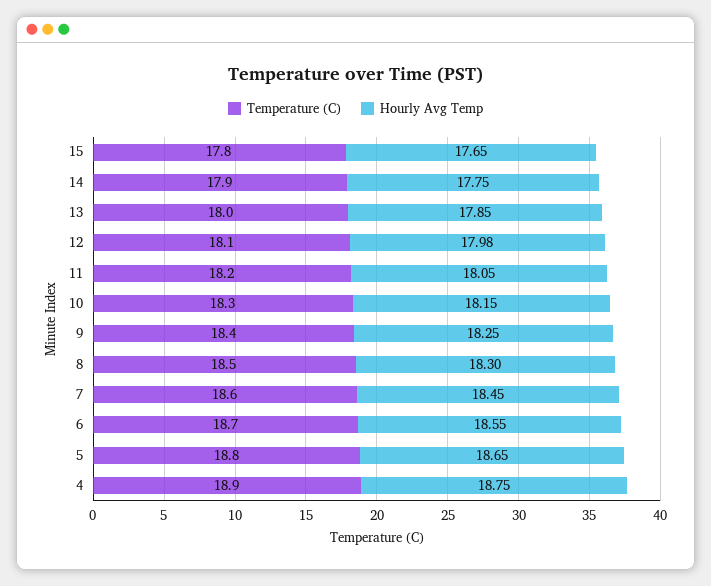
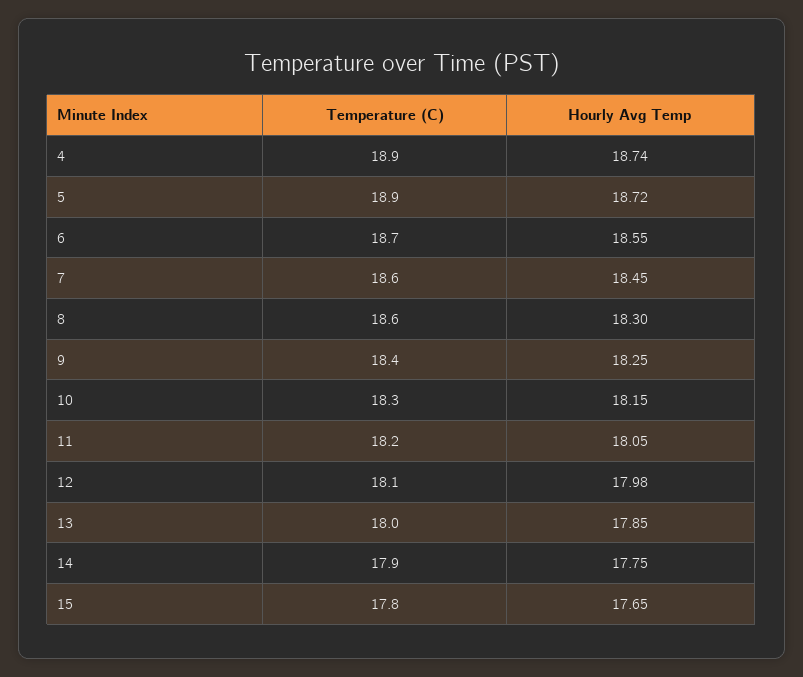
Temperature (C), 8: 18.5 -> 18.6
Temperature (C), 5: 18.8 -> 18.9
Hourly Avg Temp, 5: 18.65 -> 18.72
Hourly Avg Temp, 4: 18.75 -> 18.74

